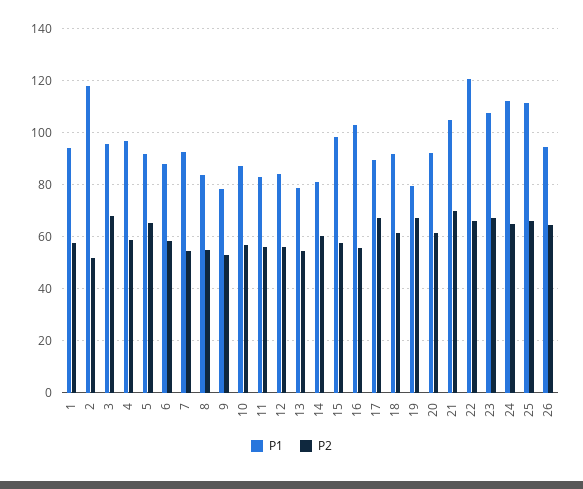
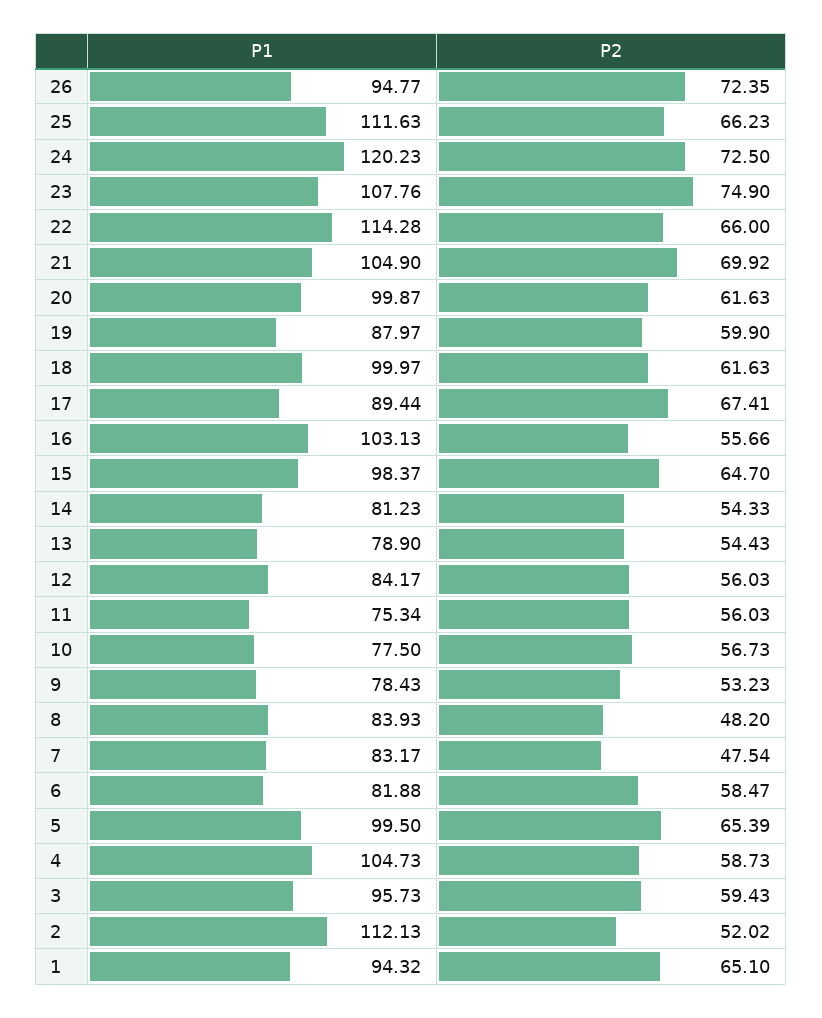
P2, 1: 57.5 -> 65.1
P1, 2: 117.5 -> 112.13
P2, 3: 67.5 -> 59.43
P1, 4: 97.5 -> 104.73
P1, 5: 92.5 -> 99.5
P1, 6: 87.5 -> 81.88
P1, 7: 92.5 -> 83.17
P2, 7: 55 -> 47.54
P2, 8: 55 -> 48.2
P1, 10: 87.5 -> 77.5
P1, 11: 82.5 -> 75.34
P2, 14: 60 -> 54.33
P2, 15: 57.5 -> 64.7
P1, 18: 92.5 -> 99.97
P1, 19: 80 -> 87.97
P2, 19: 67.5 -> 59.9
P1, 20: 92.5 -> 99.87
P1, 22: 120 -> 114.28
P2, 23: 67.5 -> 74.9
P1, 24: 112.5 -> 120.23
P2, 24: 65 -> 72.5
P2, 26: 65 -> 72.35

